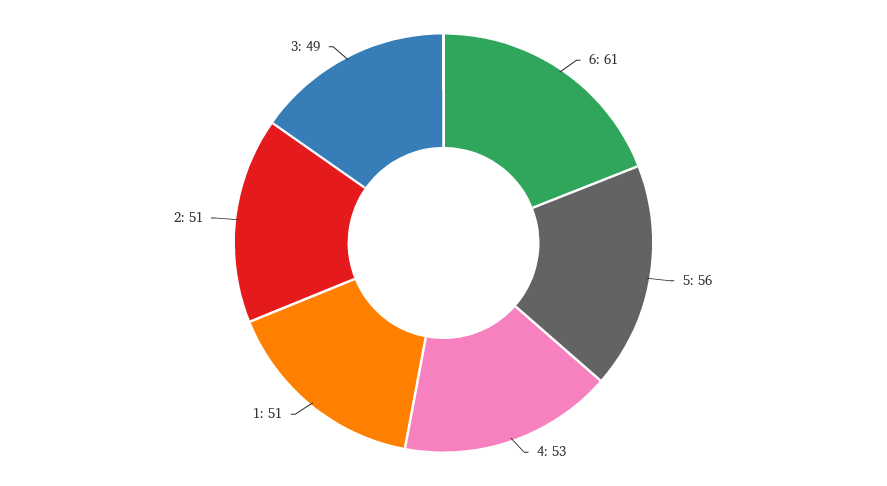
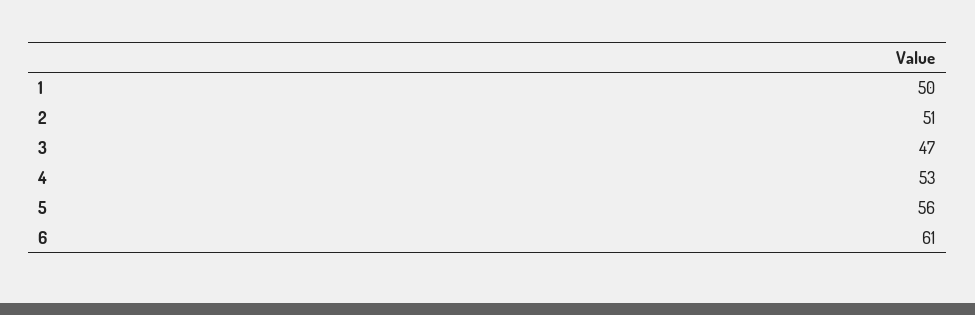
1: 51 -> 50
3: 49 -> 47

